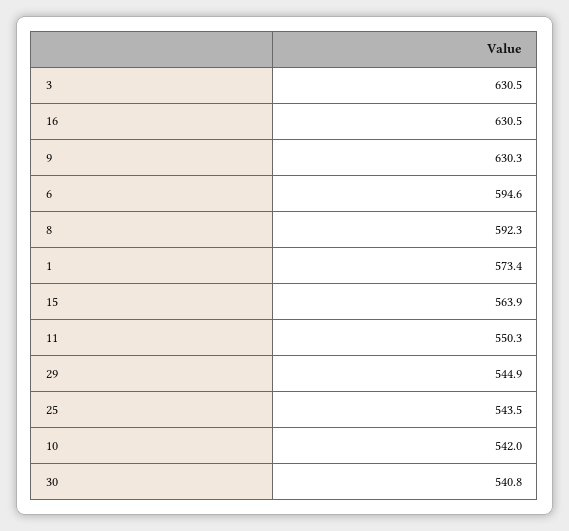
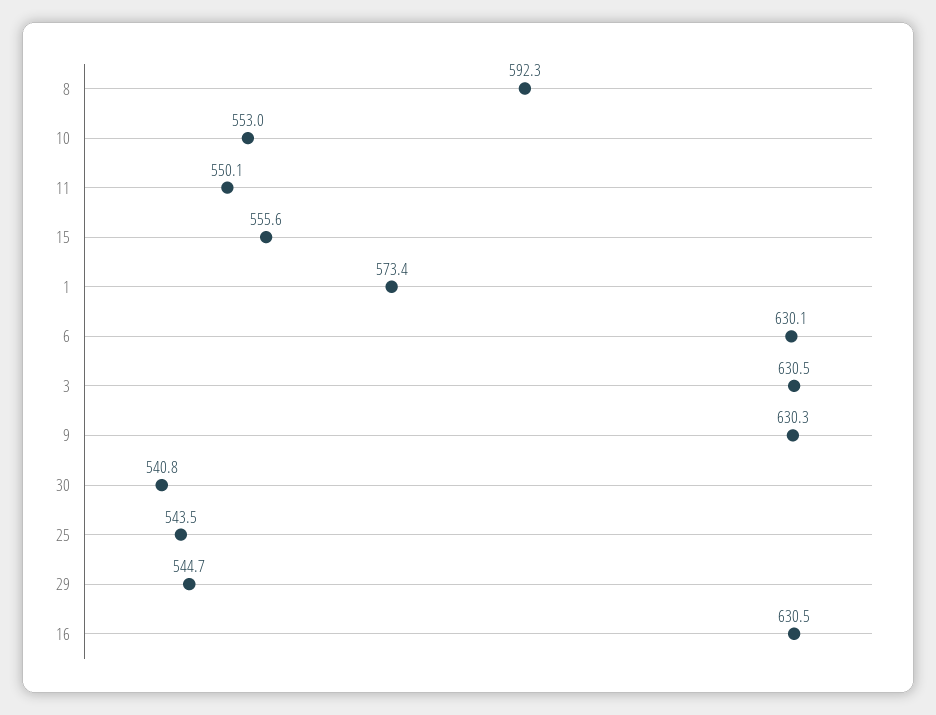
6: 594.6 -> 630.1
15: 563.9 -> 555.6
11: 550.3 -> 550.1
29: 544.9 -> 544.7
10: 542 -> 553

